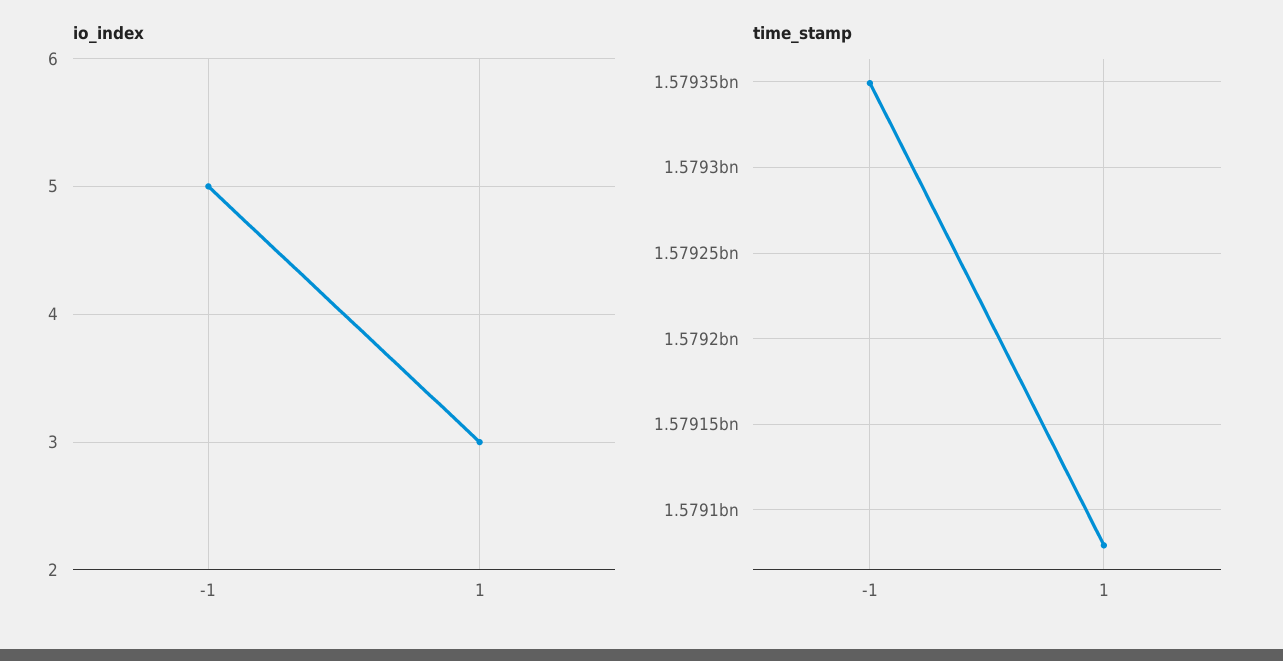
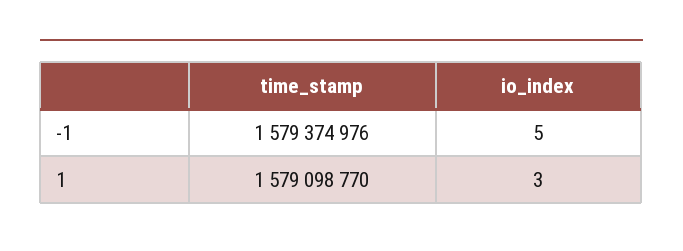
time_stamp, -1: 1579350000 -> 1579374976
time_stamp, 1: 1579080000 -> 1579098770

